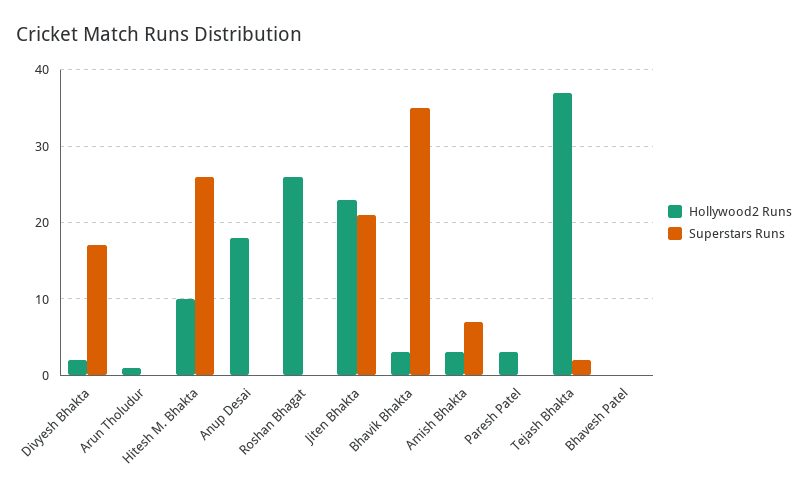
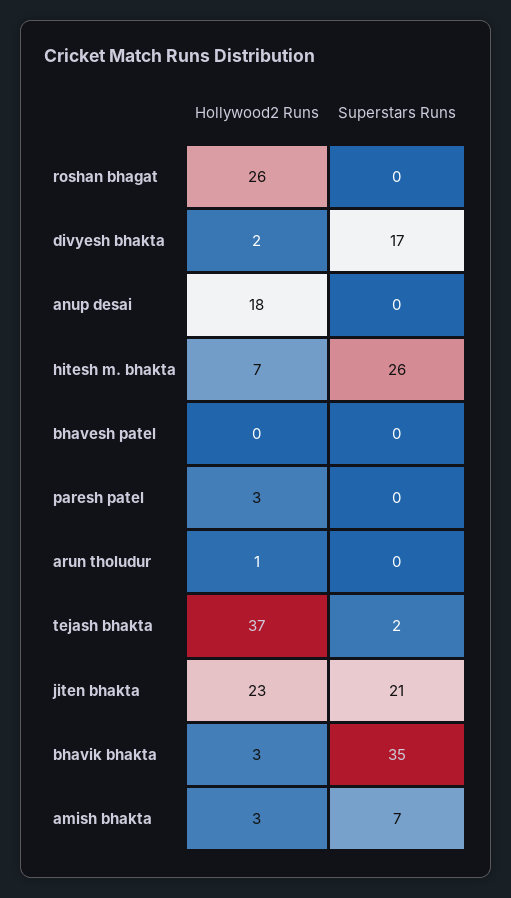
Hollywood2 Runs, Hitesh M. Bhakta: 10 -> 7

